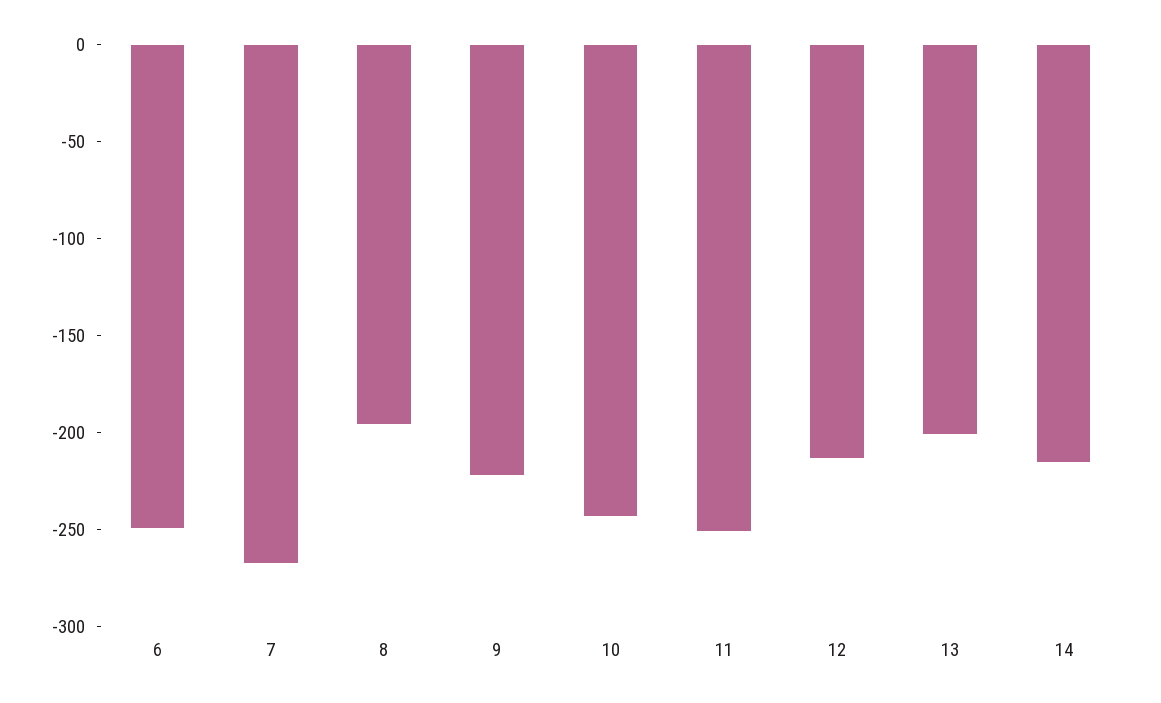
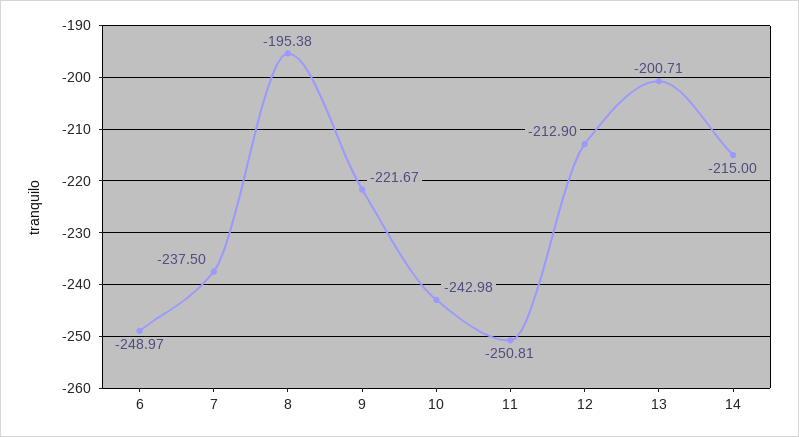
7: -270 -> -237.5

